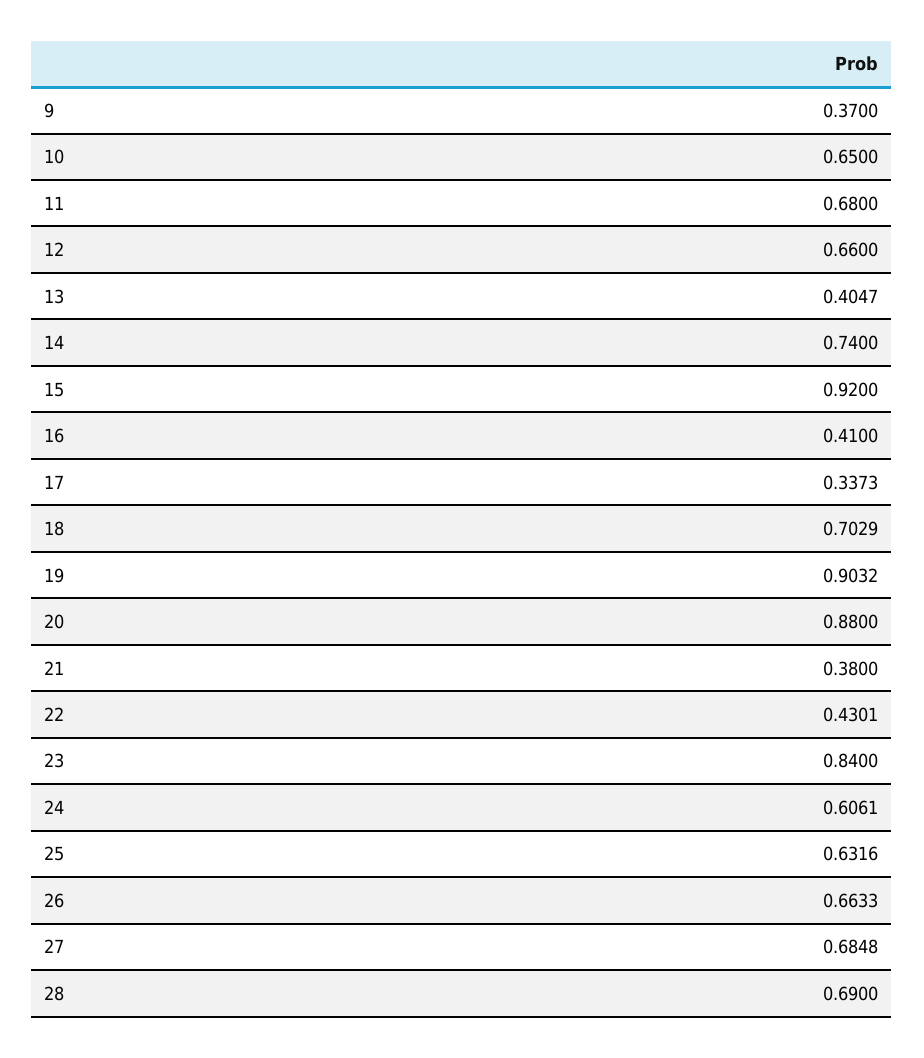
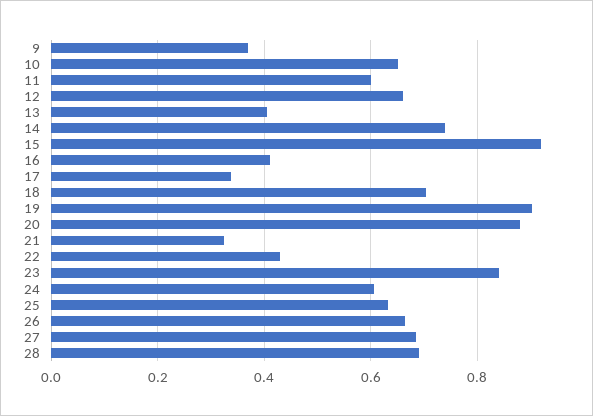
11: 0.68 -> 0.6
21: 0.38 -> 0.32

